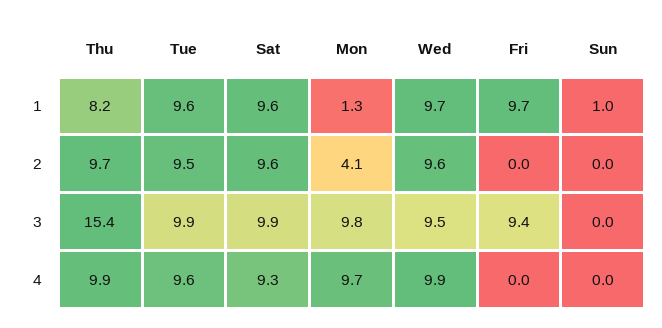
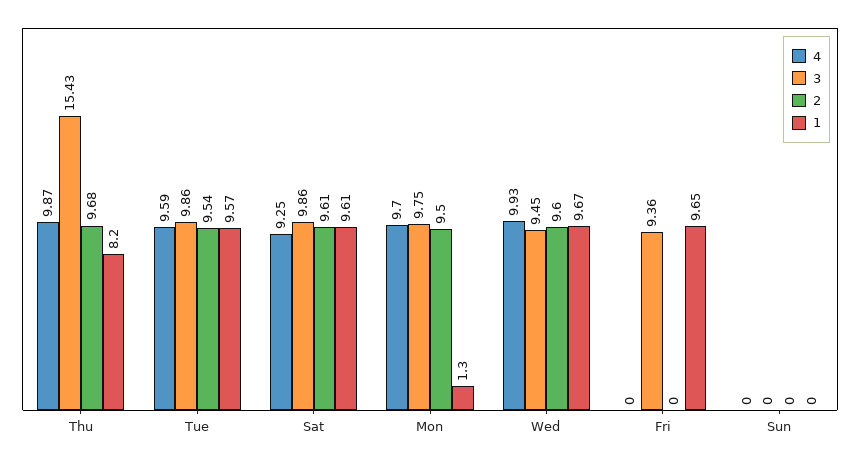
1, Sun: 1 -> 0
2, Mon: 4.1 -> 9.5

